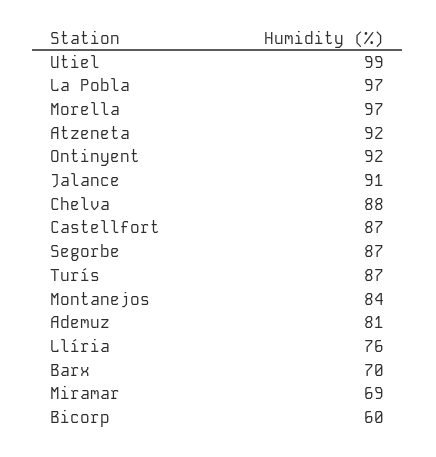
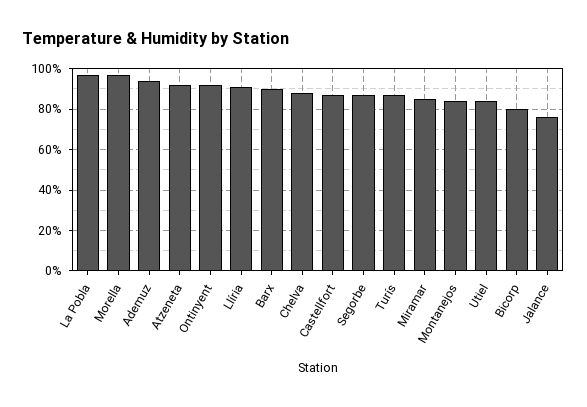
Utiel: 99 -> 85
Jalance: 91 -> 75
Ademuz: 81 -> 95
Llíria: 76 -> 90
Barx: 70 -> 90
Miramar: 69 -> 85
Bicorp: 60 -> 80

